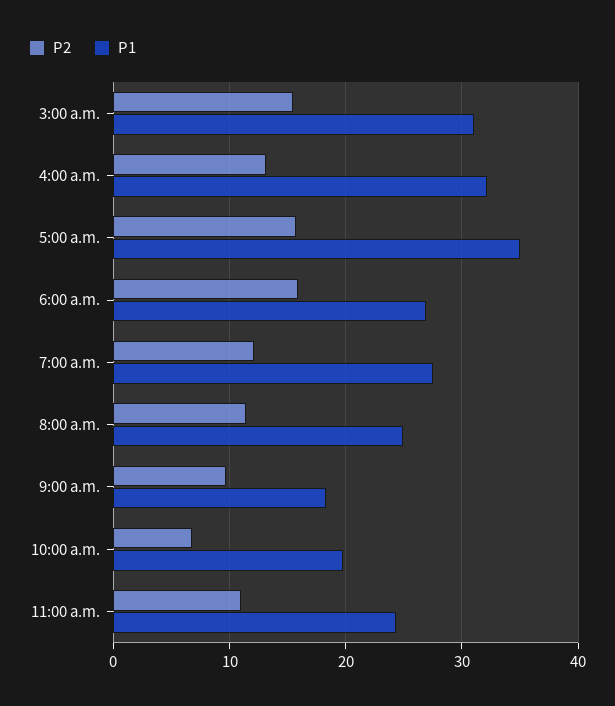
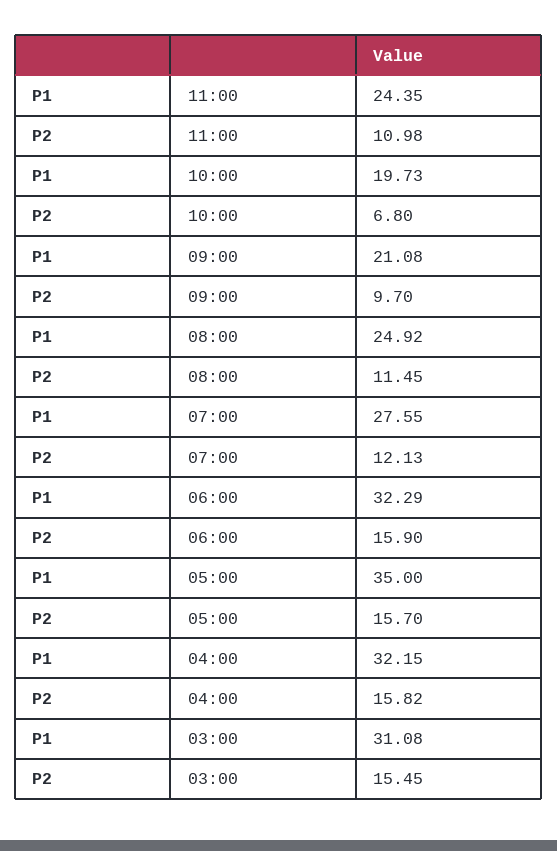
P2, 4:00 a.m.: 13 -> 15.82
P1, 6:00 a.m.: 27 -> 32.29
P1, 9:00 a.m.: 18 -> 21.08

